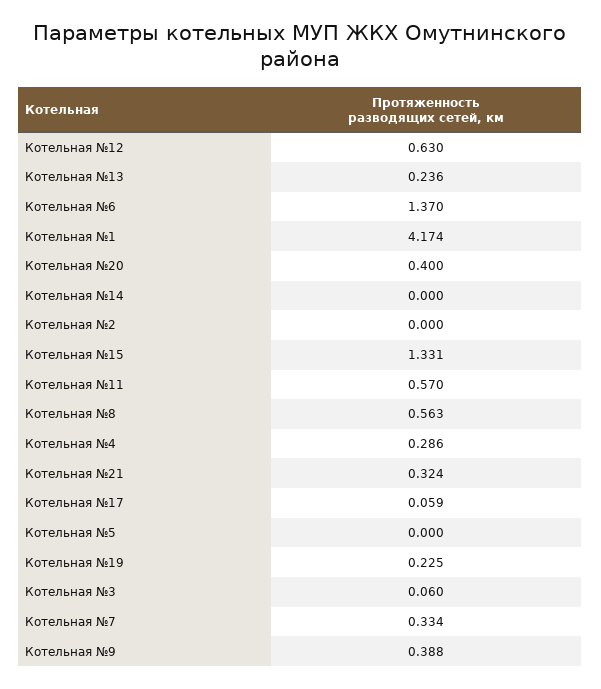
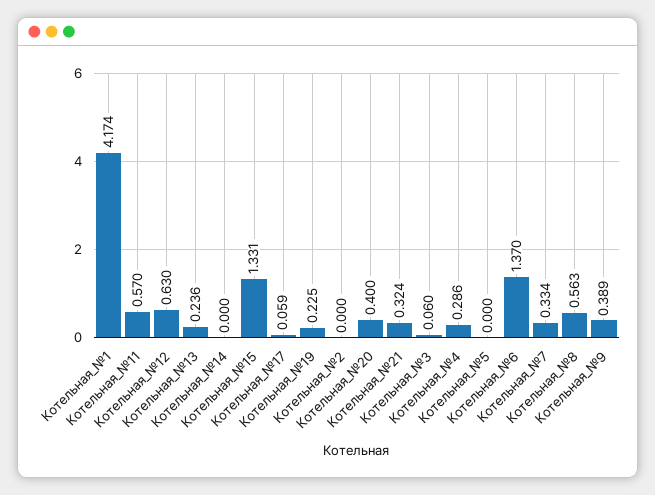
Котельная №9: 0.388 -> 0.389

